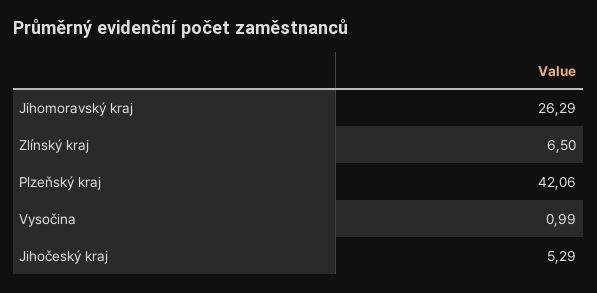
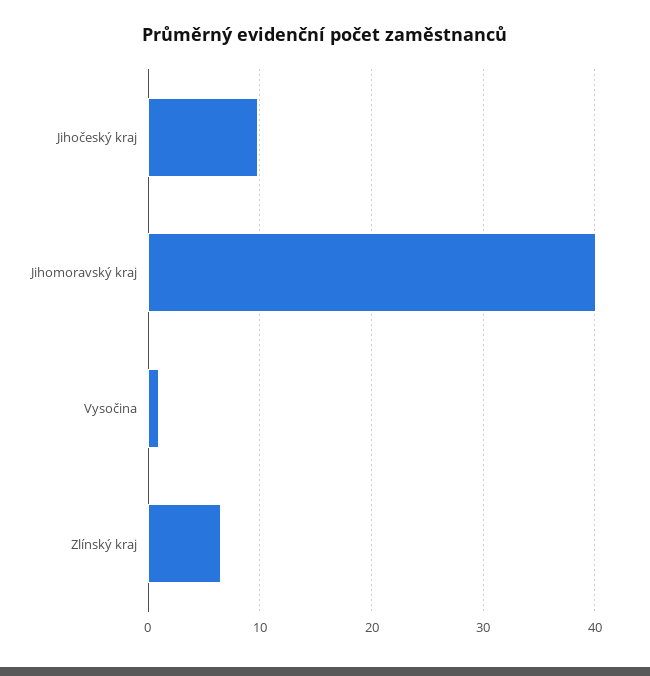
Jihomoravský kraj: 26.29 -> 40
Plzeňský kraj: 42.06 -> none
Jihočeský kraj: 5.29 -> 10

